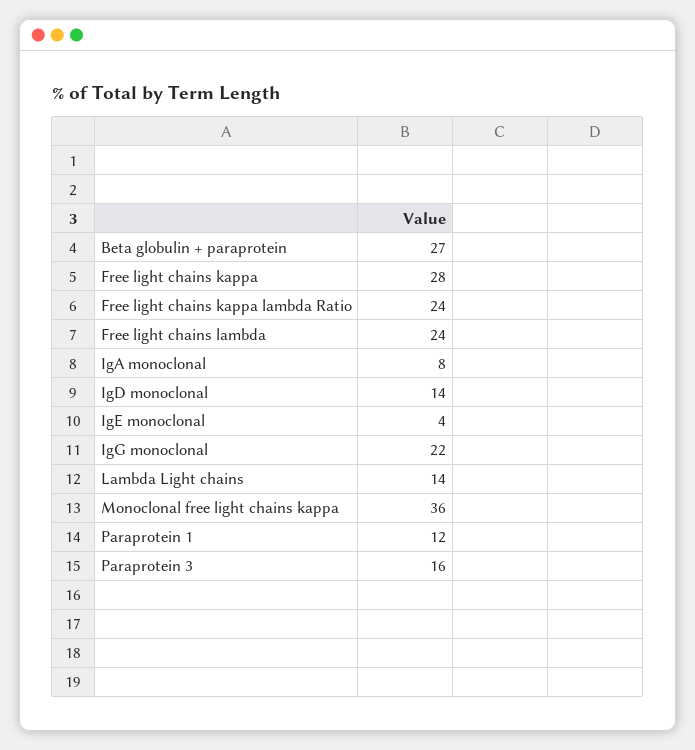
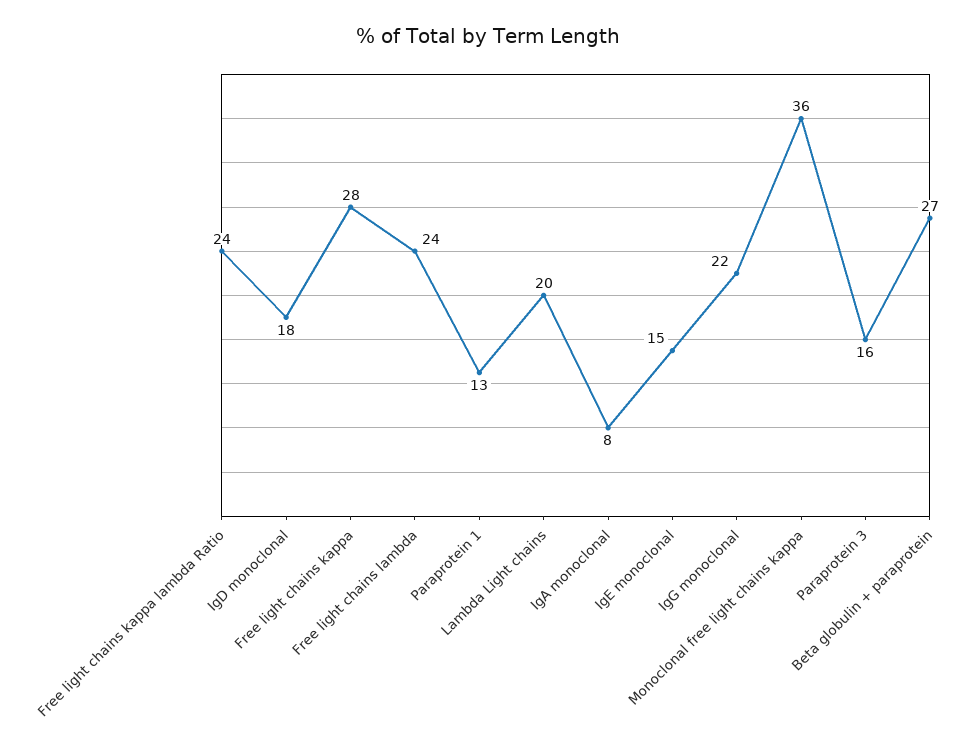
IgD monoclonal: 14 -> 18
IgE monoclonal: 4 -> 15
Lambda Light chains: 14 -> 20
Paraprotein 1: 12 -> 13

